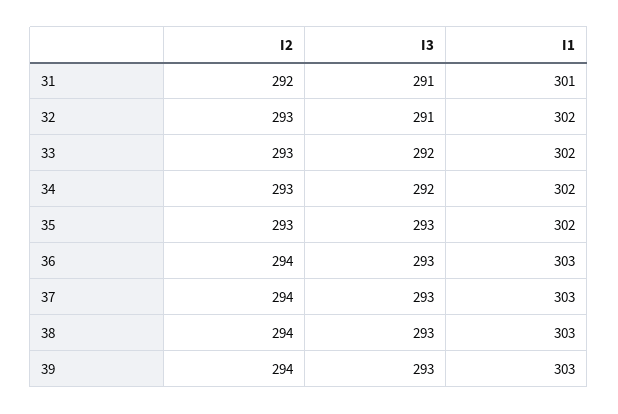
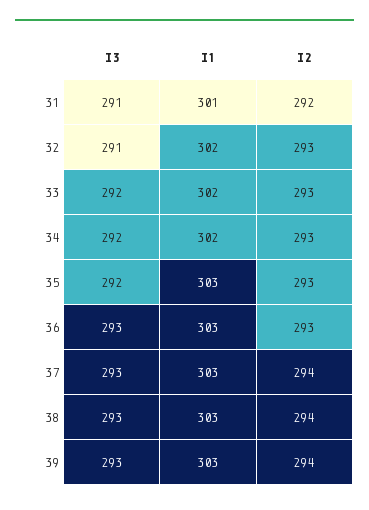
I3, 35: 293 -> 292
I1, 35: 302 -> 303
I2, 36: 294 -> 293

